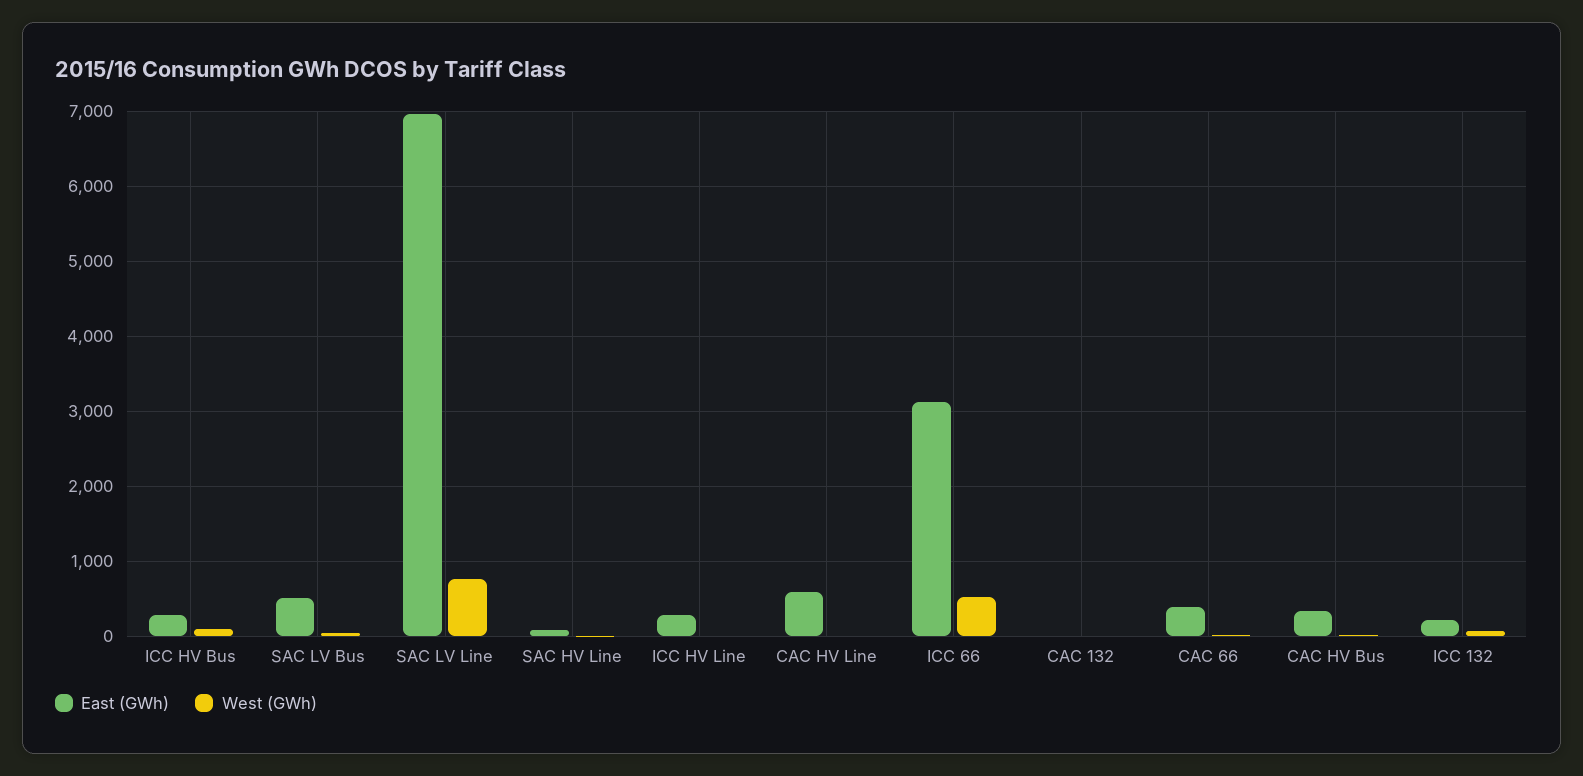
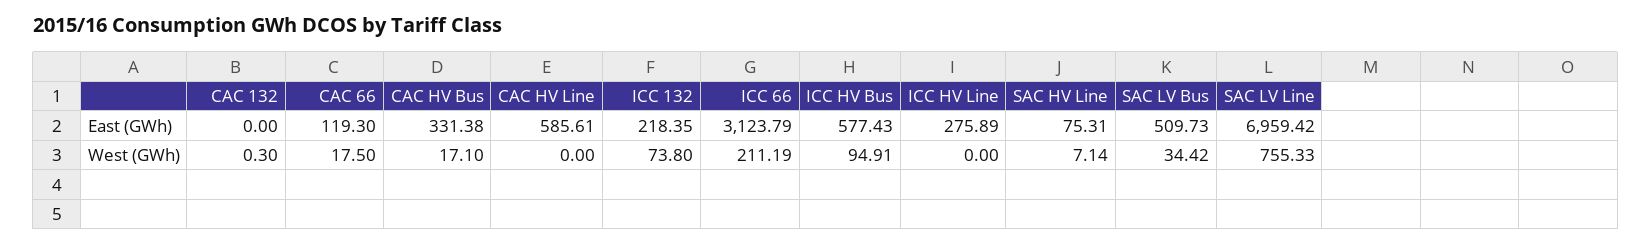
East (GWh), ICC HV Bus: 300 -> 577.43
West (GWh), ICC 66: 500 -> 211.19
East (GWh), CAC 66: 400 -> 119.3

